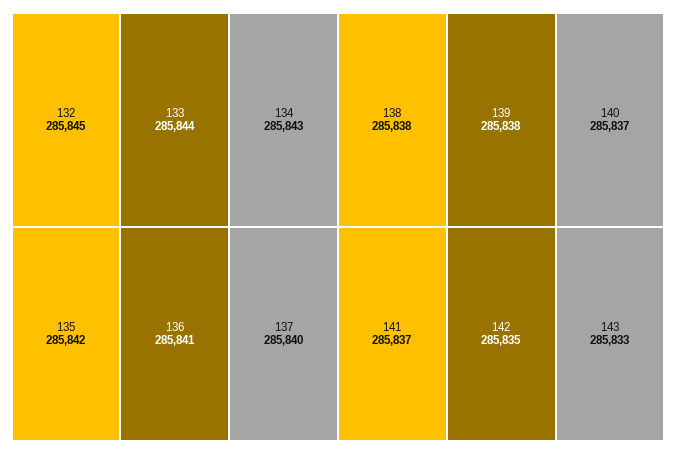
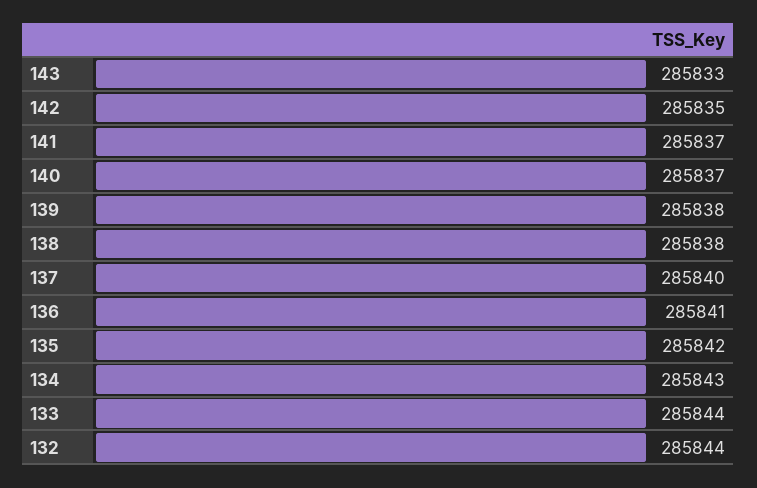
132: 285845 -> 285844

